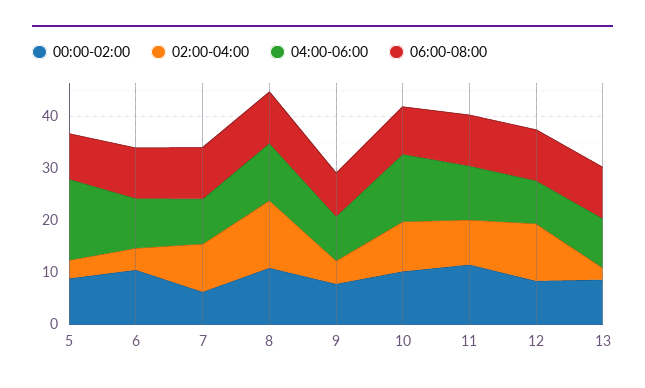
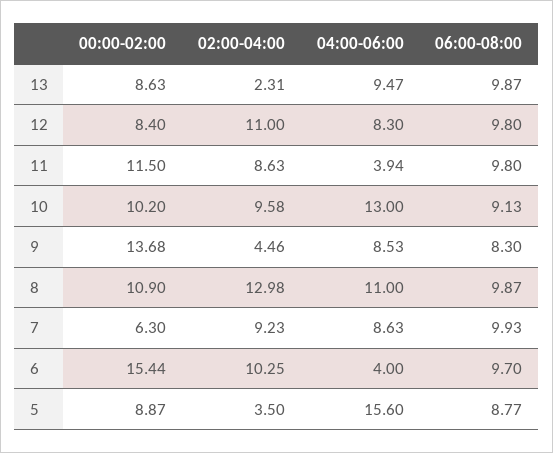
00:00-02:00, 6: 10 -> 15.44
02:00-04:00, 6: 4 -> 10.25
04:00-06:00, 6: 10 -> 4
00:00-02:00, 9: 8 -> 13.68
04:00-06:00, 11: 10 -> 3.94

